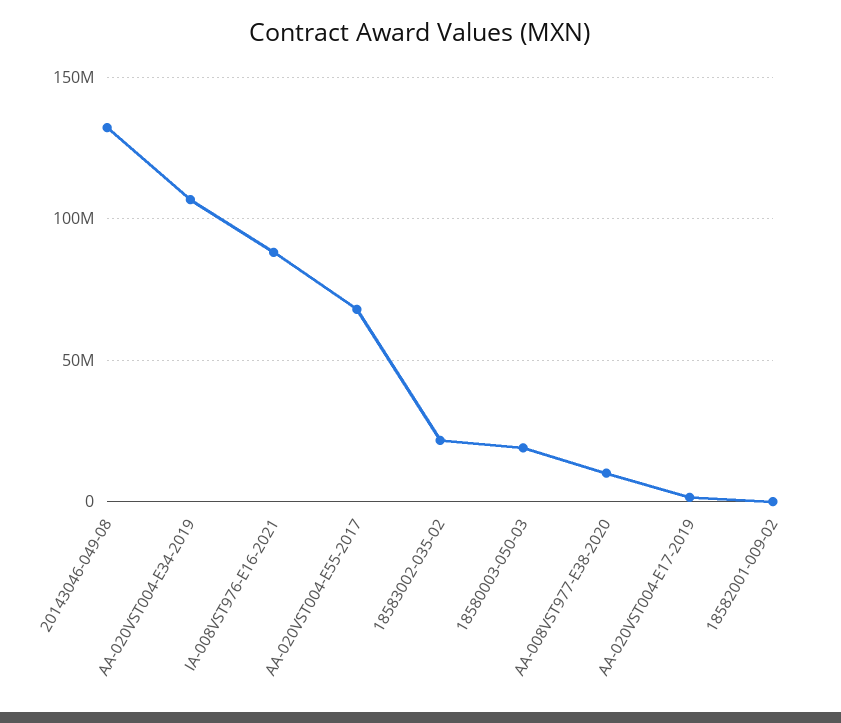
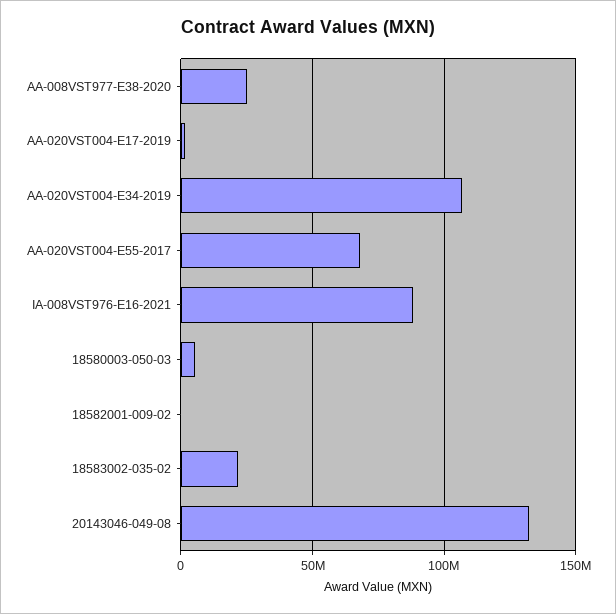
18580003-050-03: 20000000 -> 5000000
AA-008VST977-E38-2020: 10000000 -> 25000000

